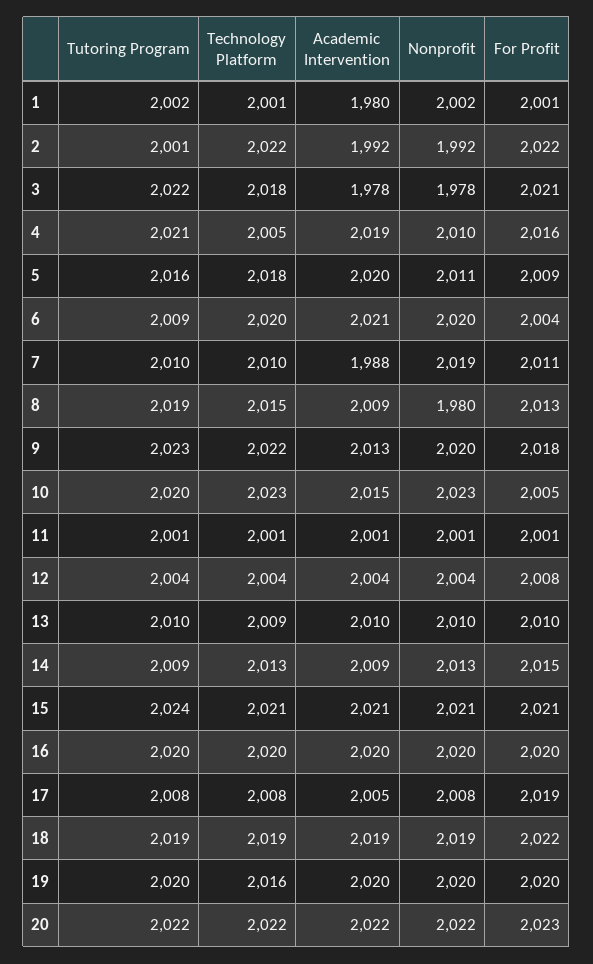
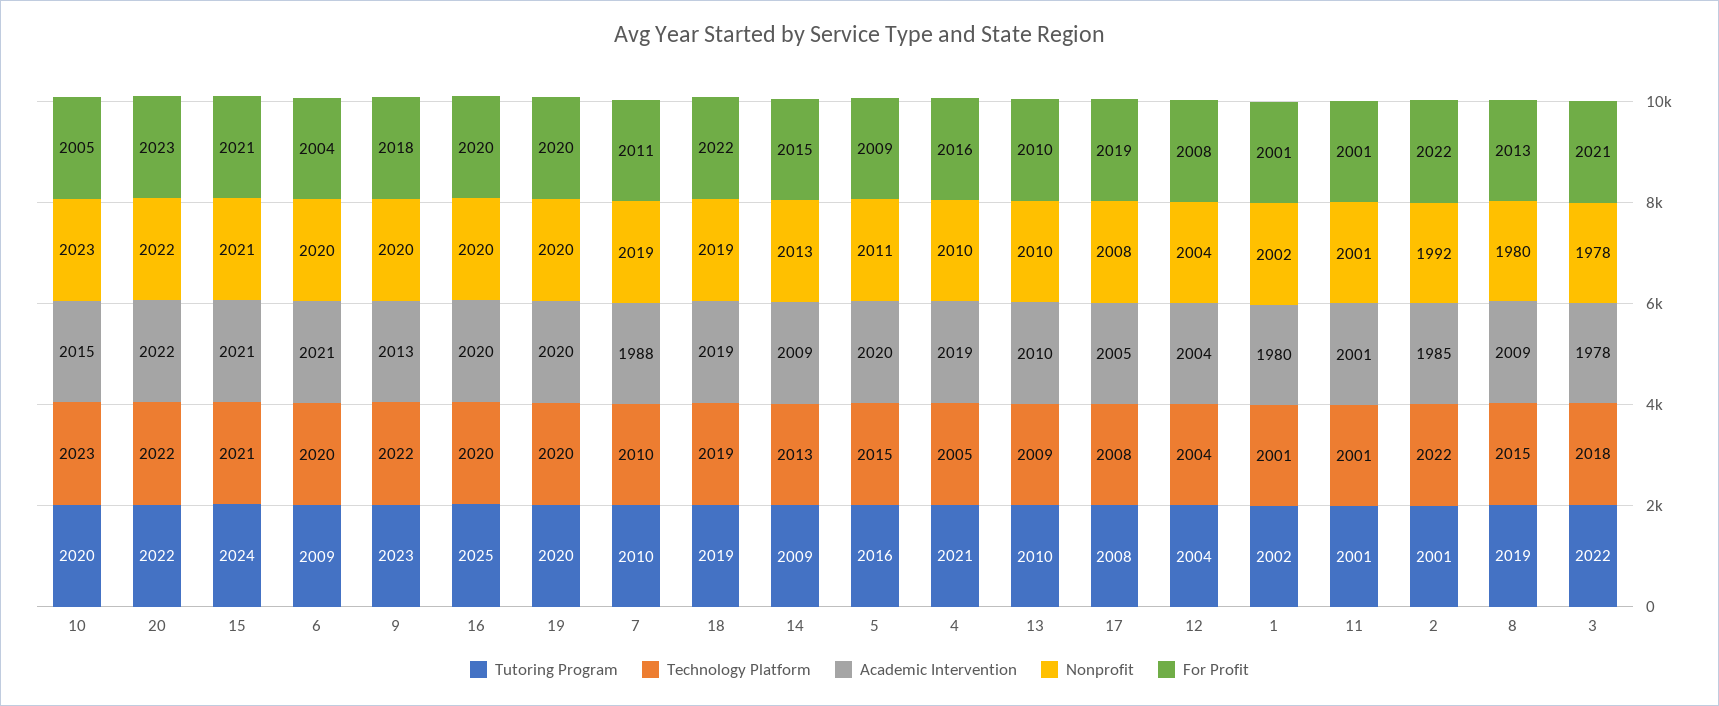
Academic Intervention, 2: 1992 -> 1985
Technology Platform, 5: 2018 -> 2015
Tutoring Program, 16: 2020 -> 2025
Technology Platform, 19: 2016 -> 2020

